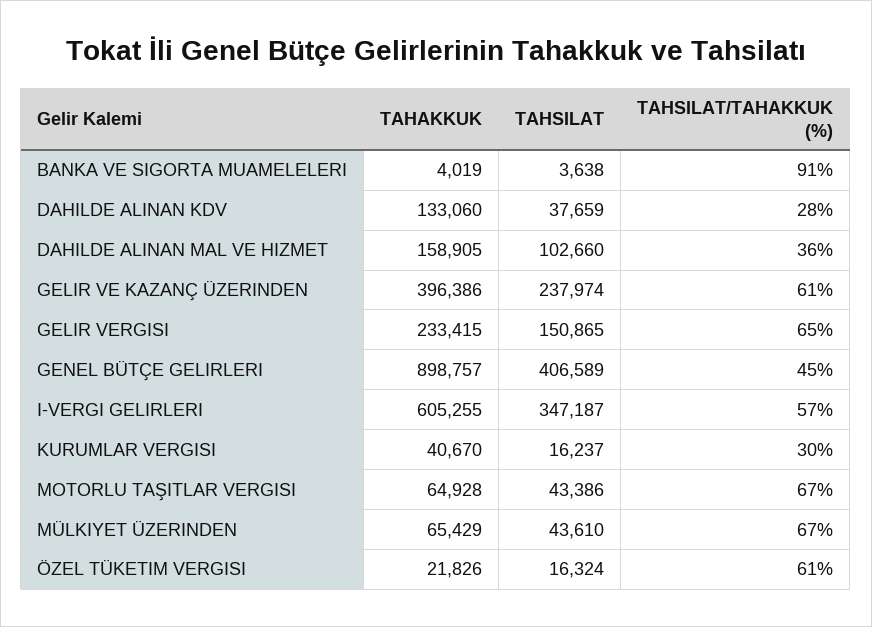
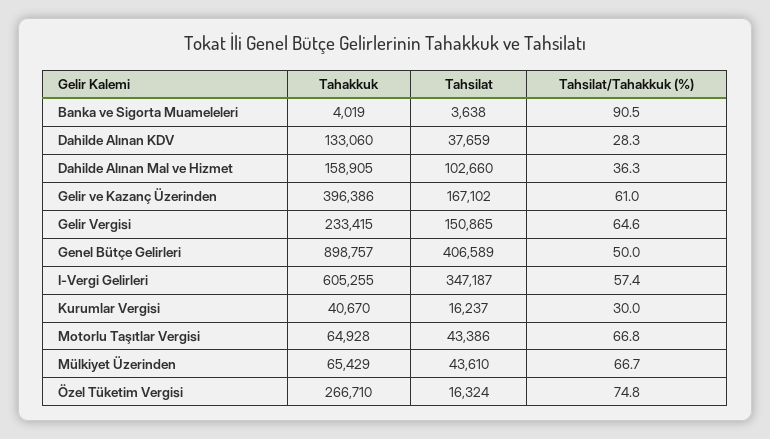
TAHSILAT, GELIR VE KAZANÇ ÜZERINDEN: 237974 -> 167102
TAHSILAT/TAHAKKUK (%), GENEL BÜTÇE GELIRLERI: 45 -> 50
TAHAKKUK, ÖZEL TÜKETIM VERGISI: 21826 -> 266710
TAHSILAT/TAHAKKUK (%), ÖZEL TÜKETIM VERGISI: 61 -> 74.8

